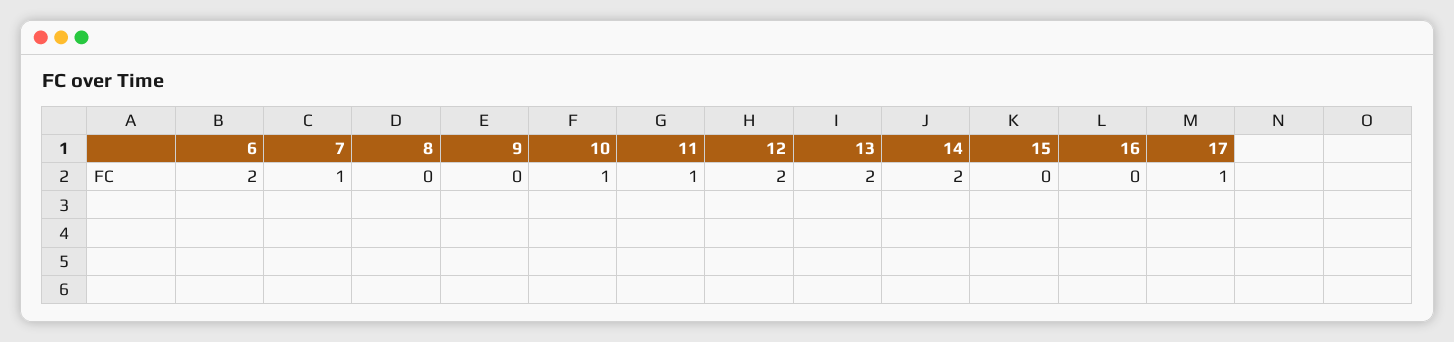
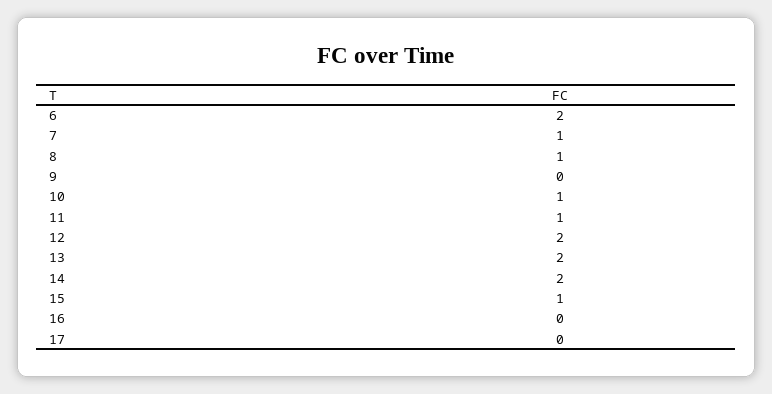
8: 0 -> 1
15: 0 -> 1
17: 1 -> 0

